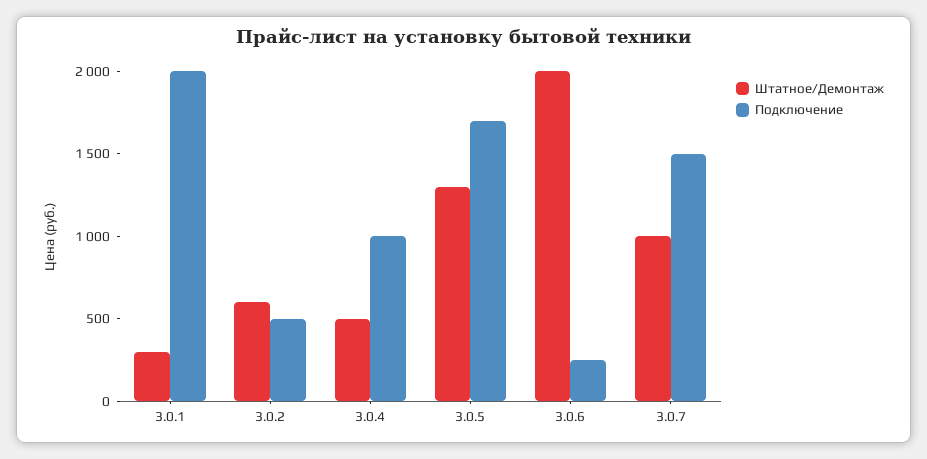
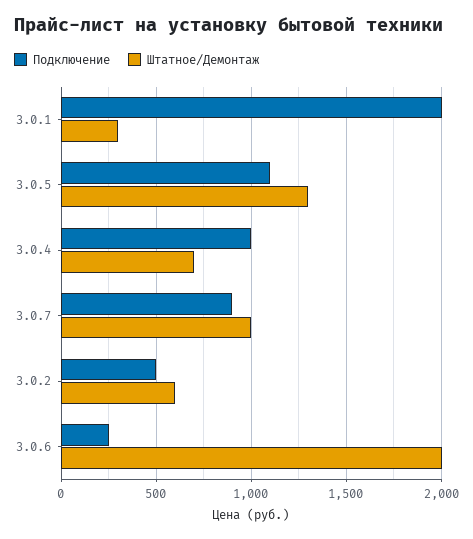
Штатное/Демонтаж, 3.0.4: 500 -> 700
Подключение, 3.0.5: 1700 -> 1100
Подключение, 3.0.7: 1500 -> 900

